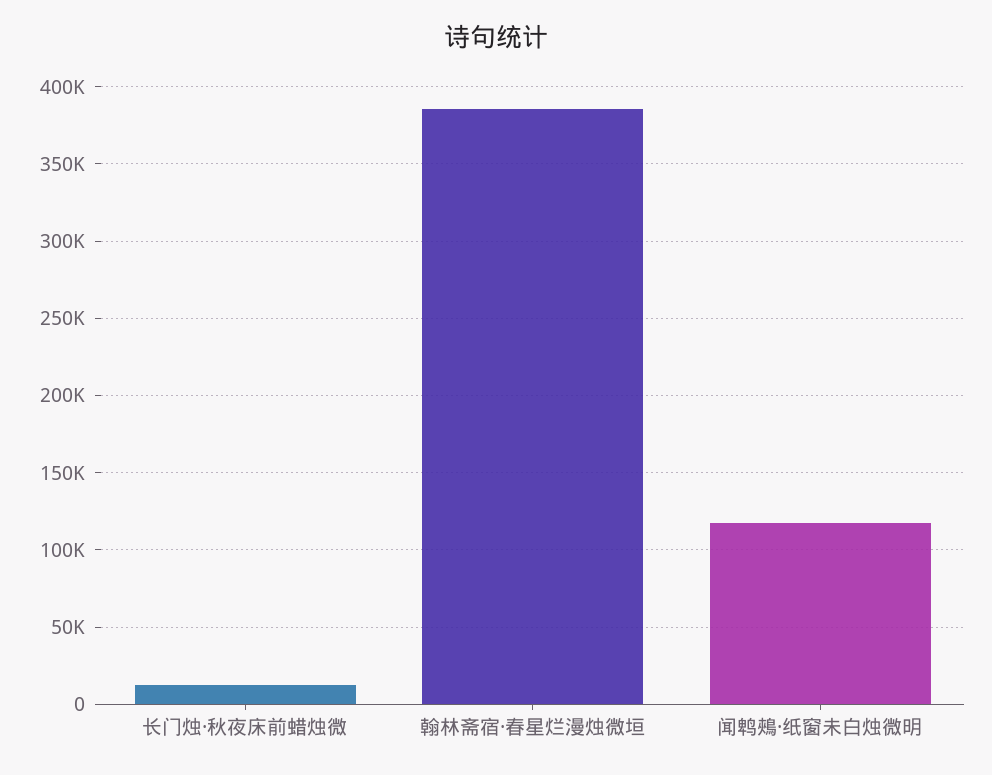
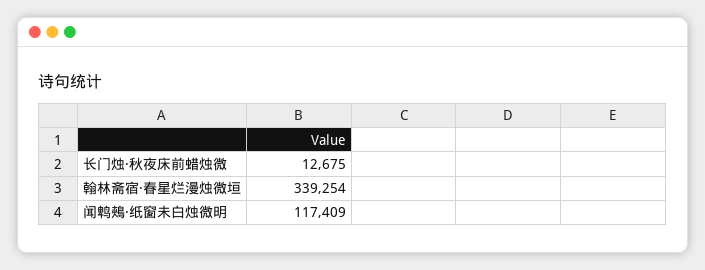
翰林斋宿·春星烂漫烛微垣: 385000 -> 339254

